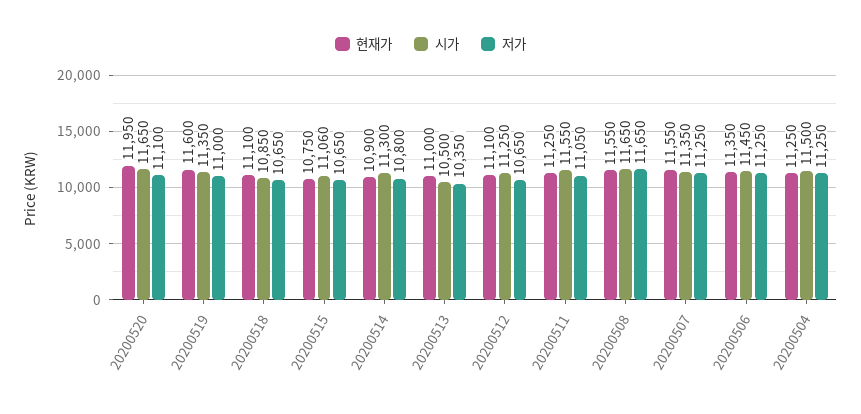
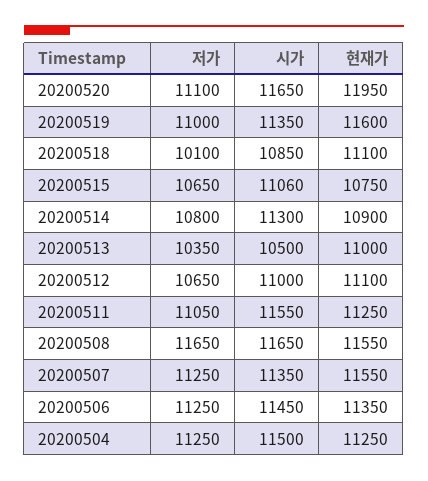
저가, 20200518: 10650 -> 10100
시가, 20200512: 11250 -> 11000

